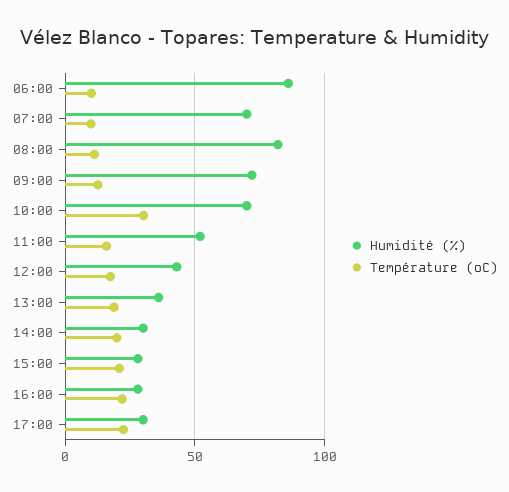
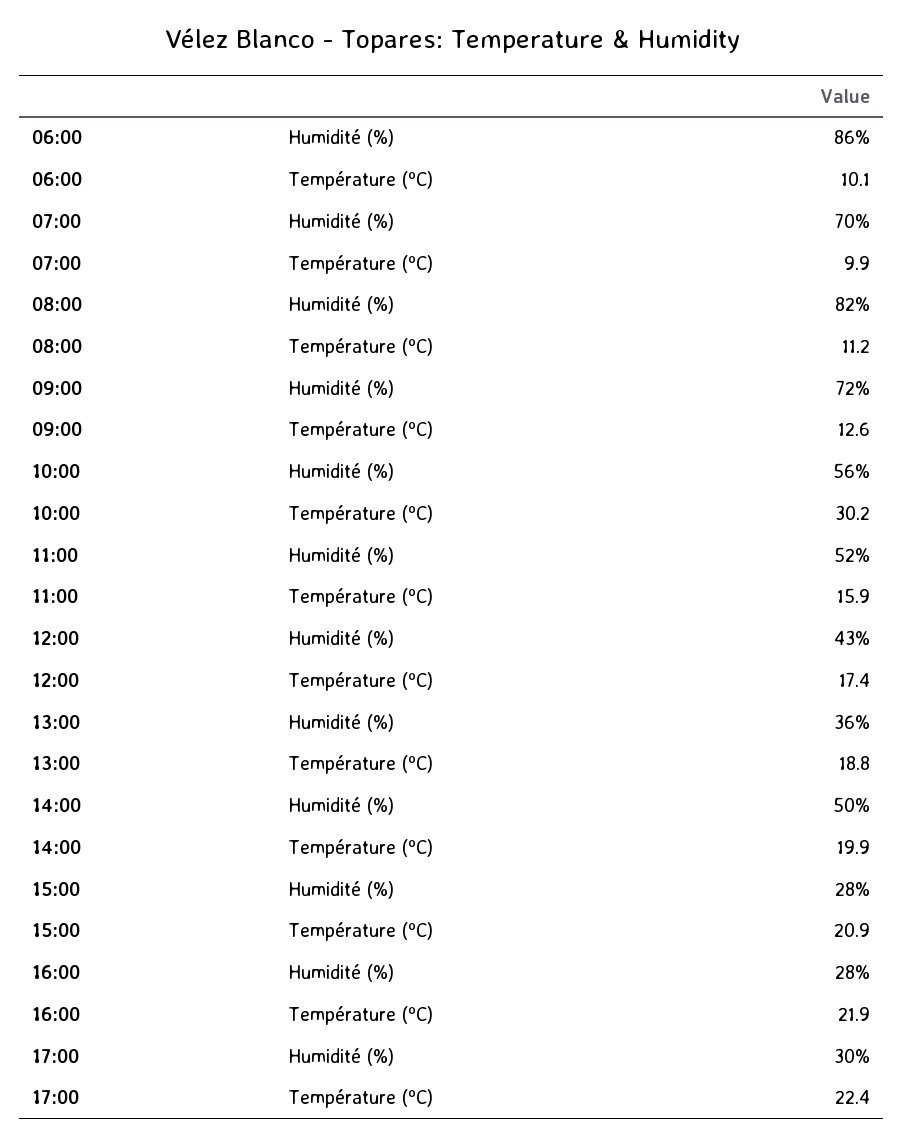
Humidité (%), 10:00: 70 -> 56
Humidité (%), 14:00: 30 -> 50

